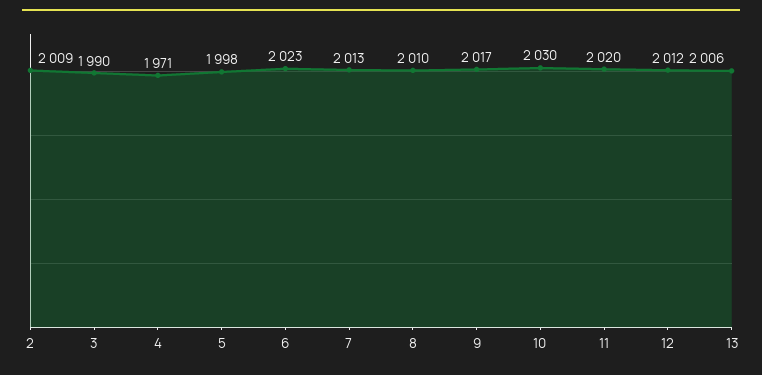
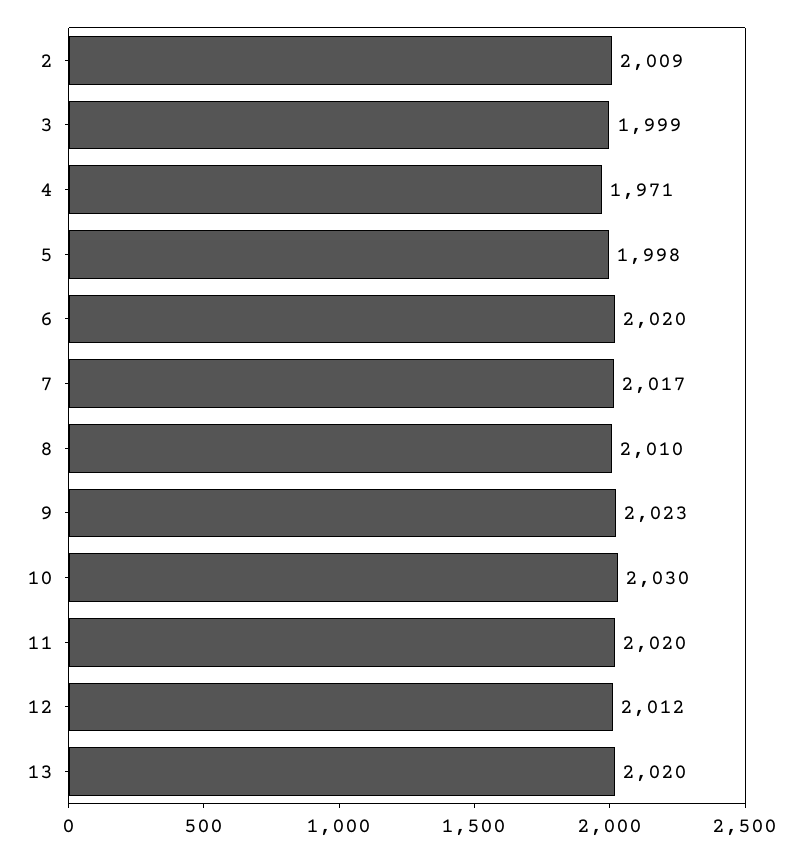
3: 1990 -> 1999
6: 2023 -> 2020
7: 2013 -> 2017
9: 2017 -> 2023
13: 2006 -> 2020

